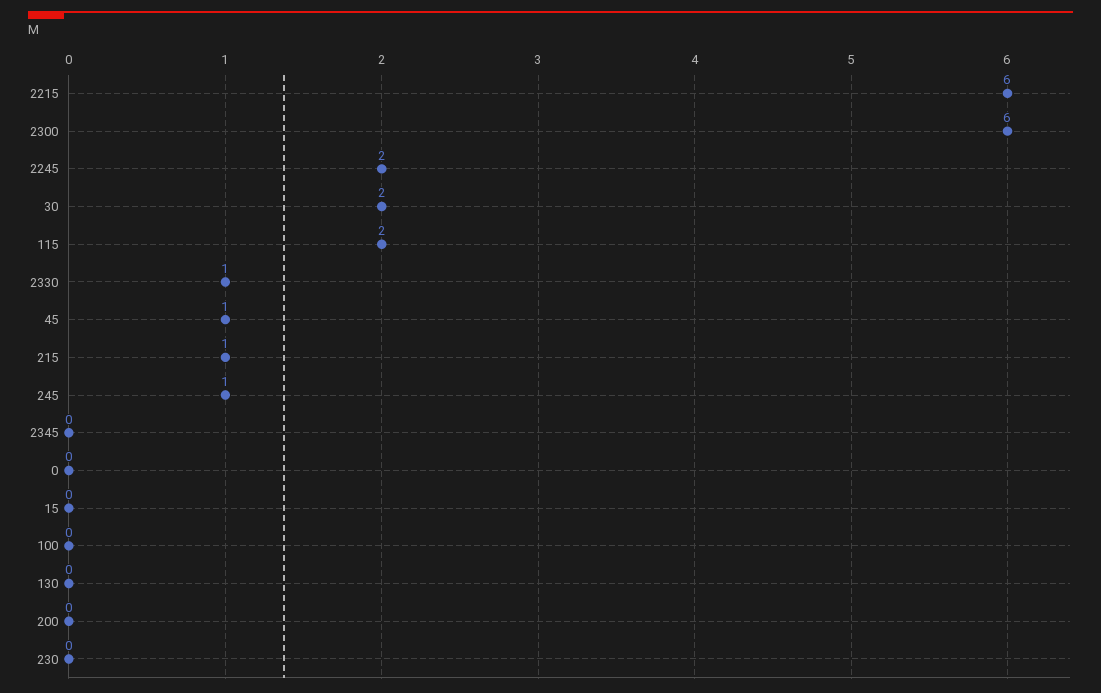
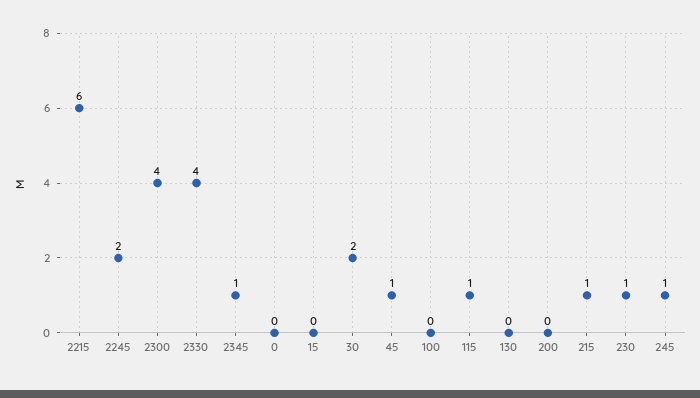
2300: 6 -> 4
115: 2 -> 1
2330: 1 -> 4
2345: 0 -> 1
230: 0 -> 1

